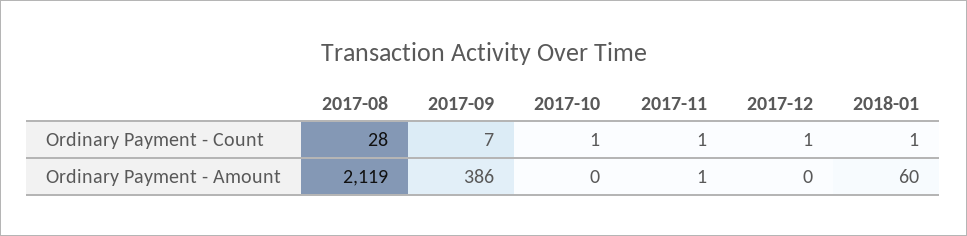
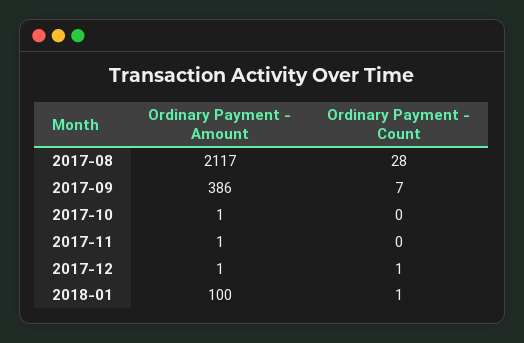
2017-10, Ordinary Payment - Count: 1 -> 0
2017-11, Ordinary Payment - Count: 1 -> 0
2017-08, Ordinary Payment - Amount: 2119 -> 2117
2017-10, Ordinary Payment - Amount: 0 -> 1
2017-12, Ordinary Payment - Amount: 0 -> 1
2018-01, Ordinary Payment - Amount: 60 -> 100

